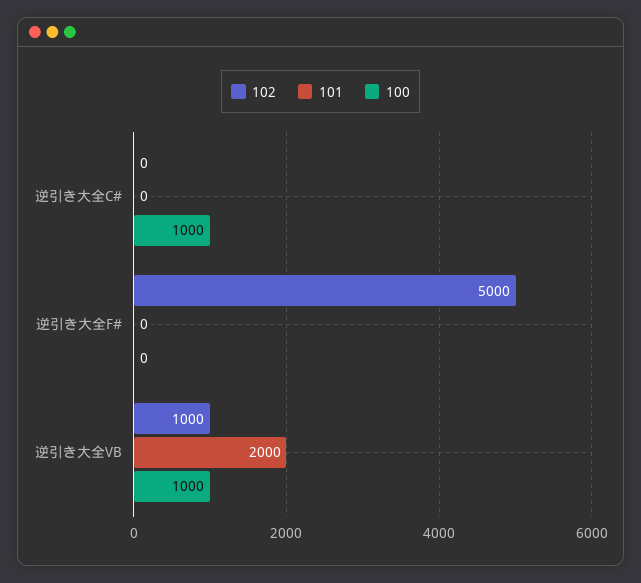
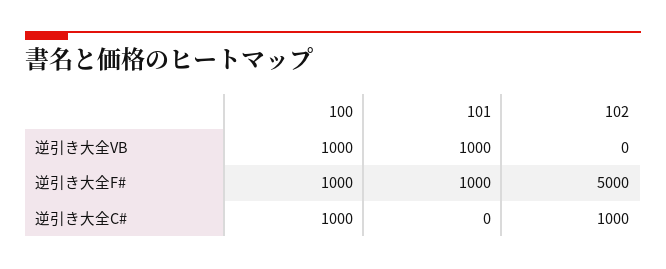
102, 逆引き大全C#: 0 -> 1000
101, 逆引き大全F#: 0 -> 1000
100, 逆引き大全F#: 0 -> 1000
102, 逆引き大全VB: 1000 -> 0
101, 逆引き大全VB: 2000 -> 1000

